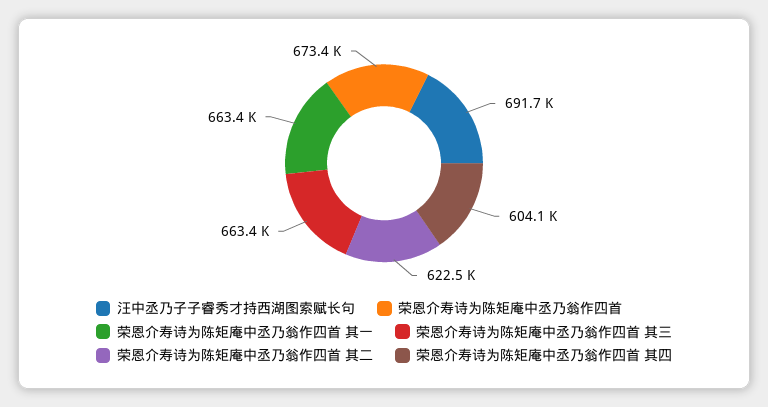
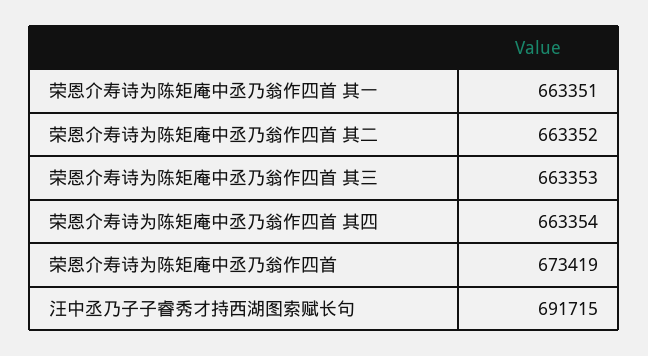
荣恩介寿诗为陈矩庵中丞乃翁作四首 其二: 622500 -> 663352
荣恩介寿诗为陈矩庵中丞乃翁作四首 其四: 604100 -> 663354

